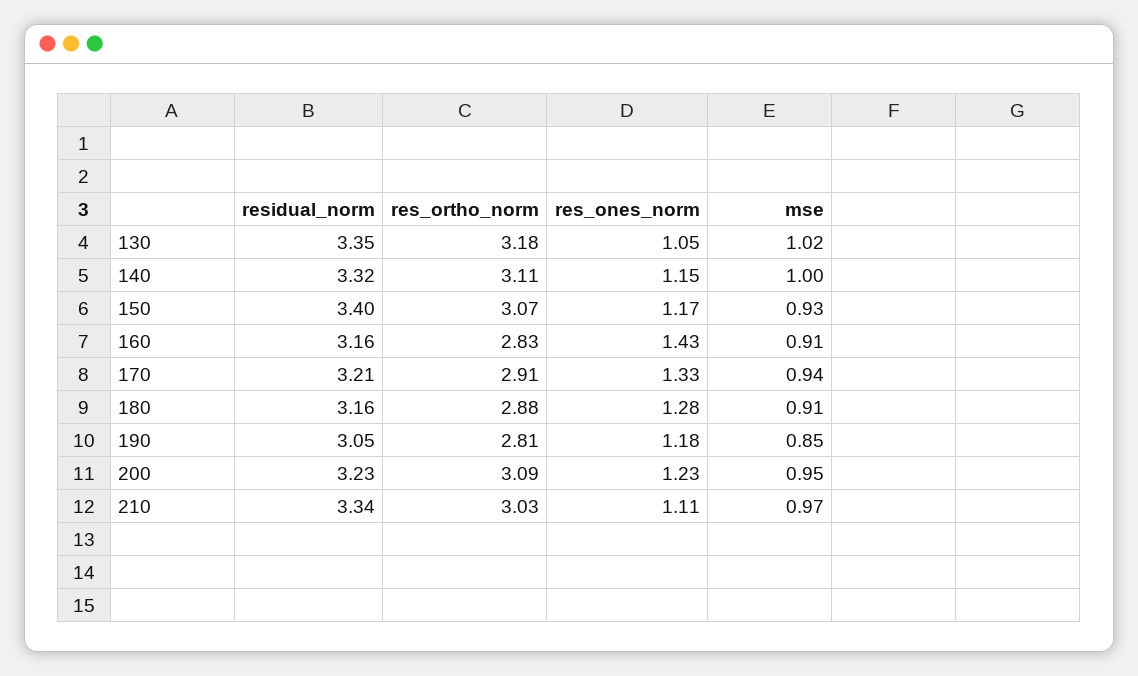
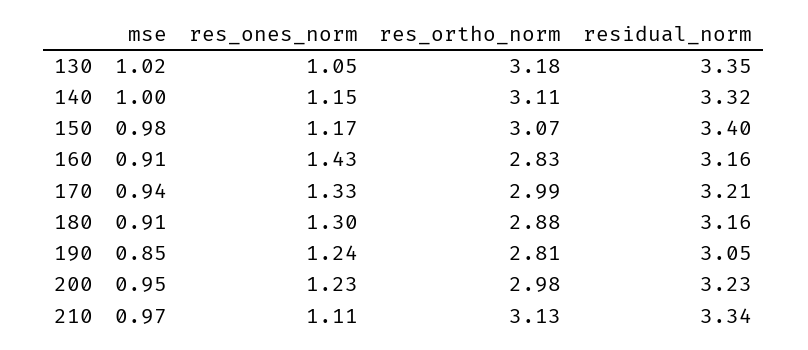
mse, 150: 0.93 -> 0.98
res_ortho_norm, 170: 2.91 -> 2.99
res_ones_norm, 180: 1.28 -> 1.3
res_ones_norm, 190: 1.18 -> 1.24
res_ortho_norm, 200: 3.09 -> 2.98
res_ortho_norm, 210: 3.03 -> 3.13

